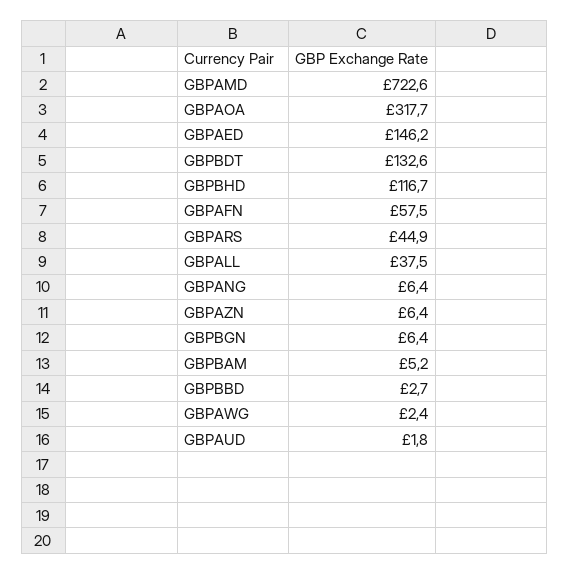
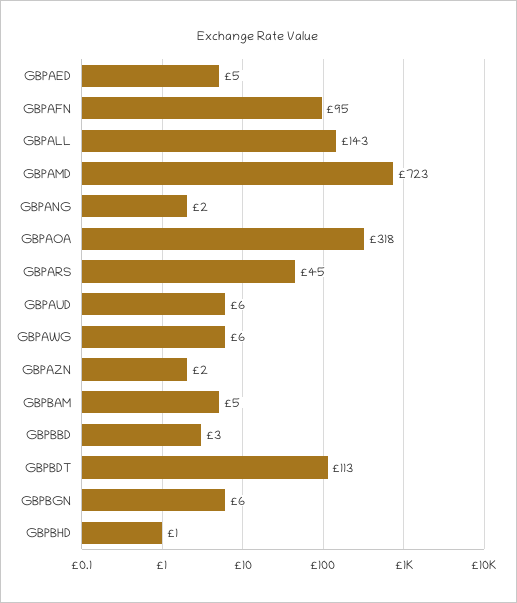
GBPAED: 146.2 -> 5
GBPBDT: 132.6 -> 113
GBPBHD: 116.7 -> 1
GBPAFN: 57.5 -> 95
GBPALL: 37.5 -> 143
GBPANG: 6.4 -> 2
GBPAZN: 6.4 -> 2
GBPAWG: 2.4 -> 6
GBPAUD: 1.8 -> 6

